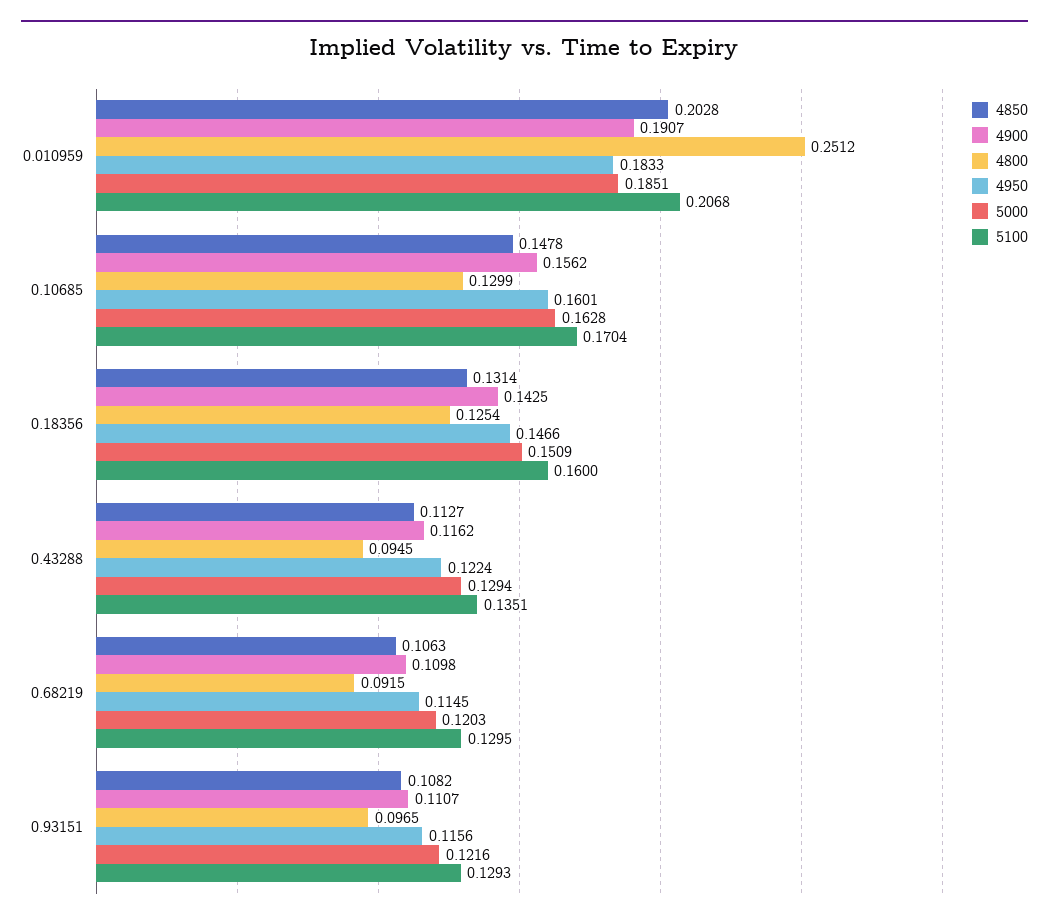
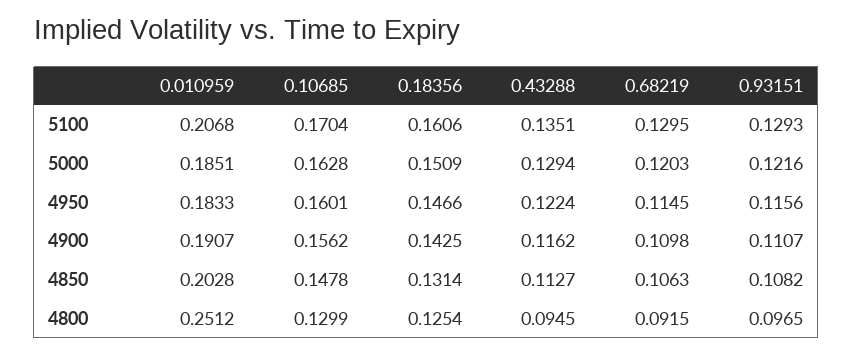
5100, 0.18356: 0.16 -> 0.1606

